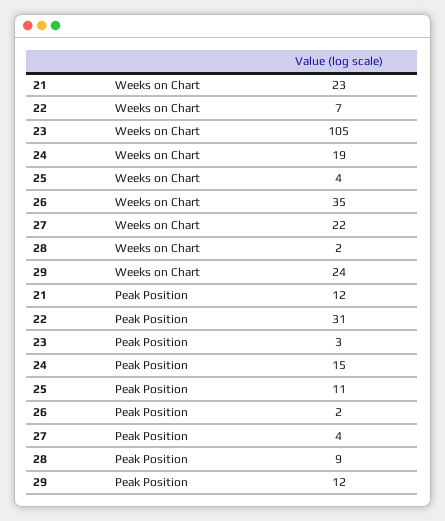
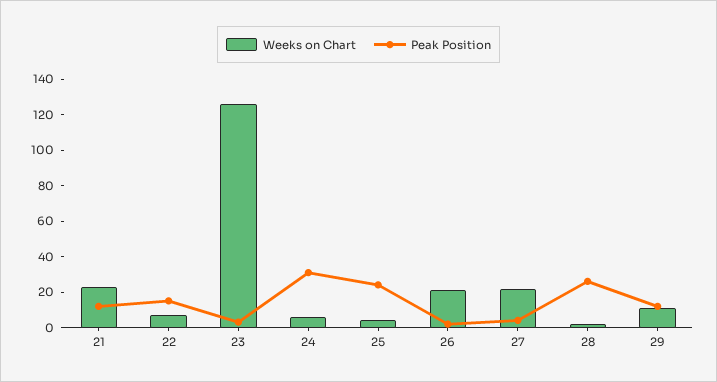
Weeks on Chart, 23: 105 -> 125
Weeks on Chart, 24: 19 -> 5
Weeks on Chart, 26: 35 -> 20
Weeks on Chart, 29: 24 -> 10
Peak Position, 22: 31 -> 15
Peak Position, 24: 15 -> 30
Peak Position, 25: 11 -> 25
Peak Position, 28: 9 -> 25

